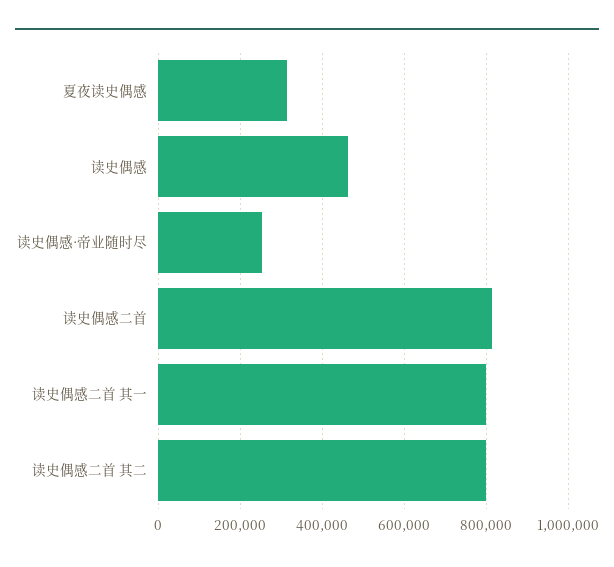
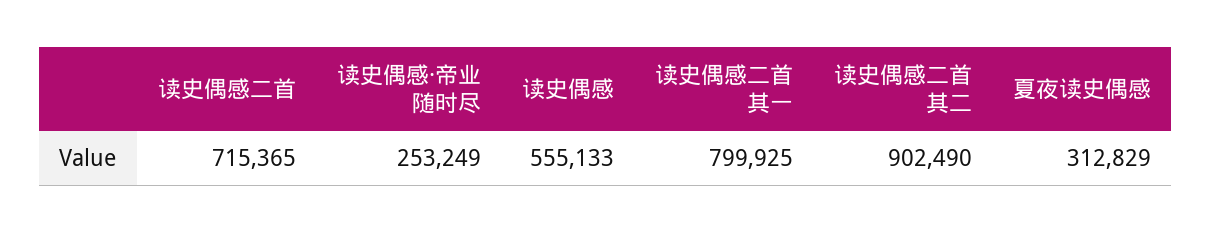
读史偶感: 460000 -> 555133
读史偶感二首: 820000 -> 715365
读史偶感二首 其二: 800000 -> 902490

